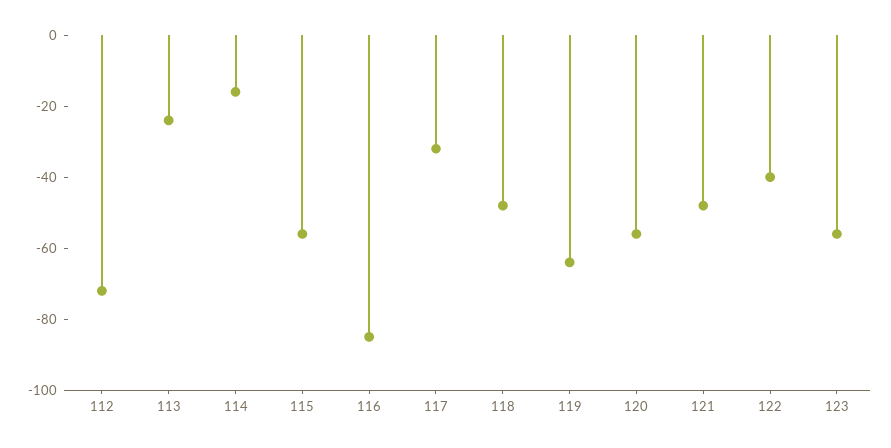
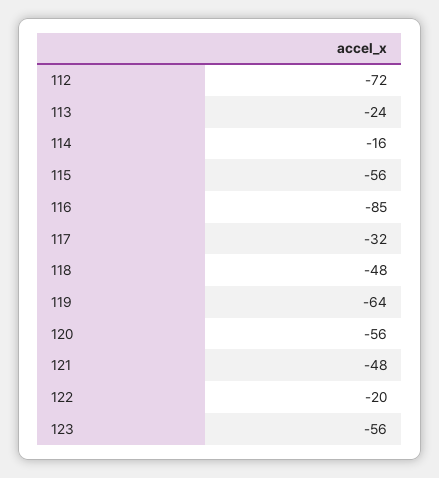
122: -40 -> -20

